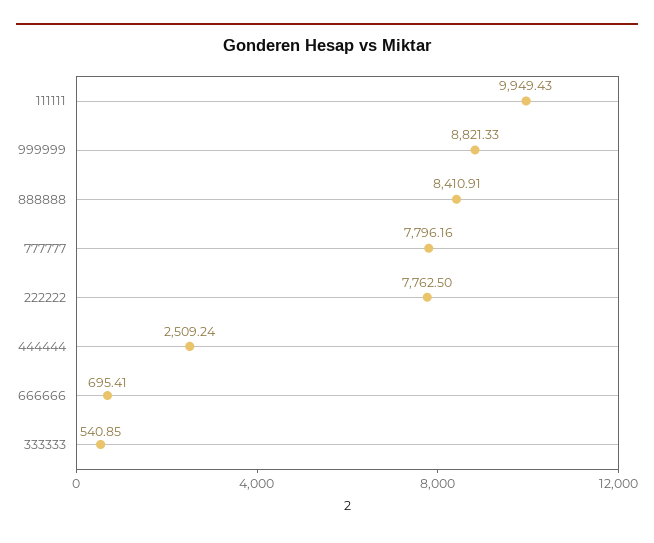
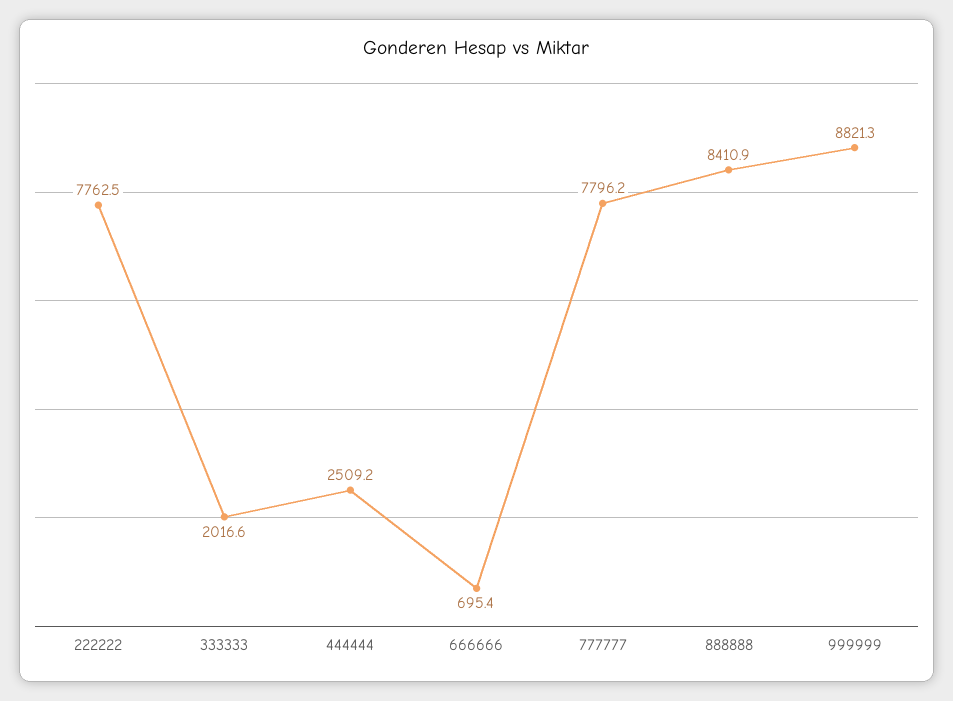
111111: 9949.43 -> none
333333: 540.85 -> 2016.6

